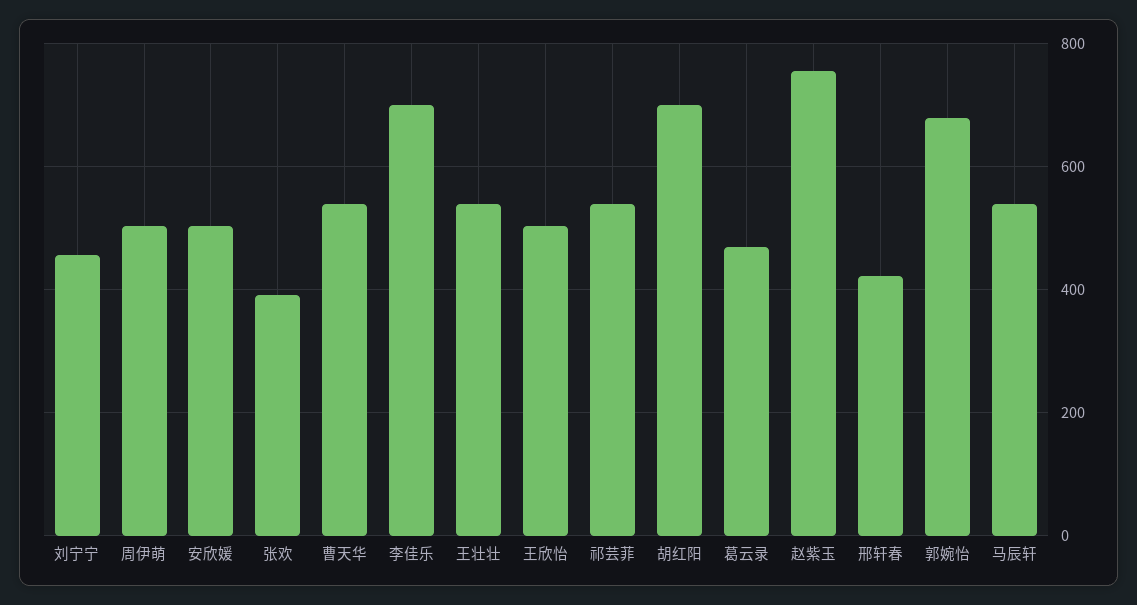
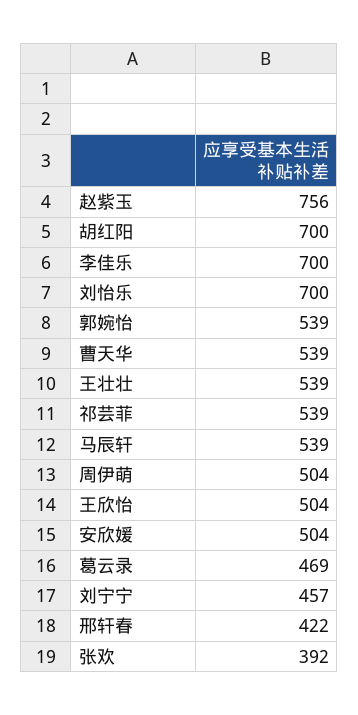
郭婉怡: 680 -> 539
刘怡乐: none -> 700

